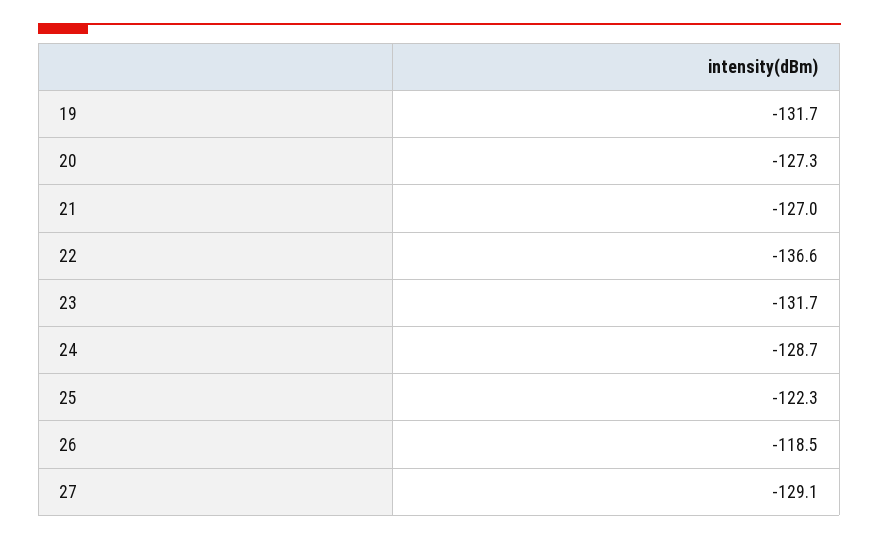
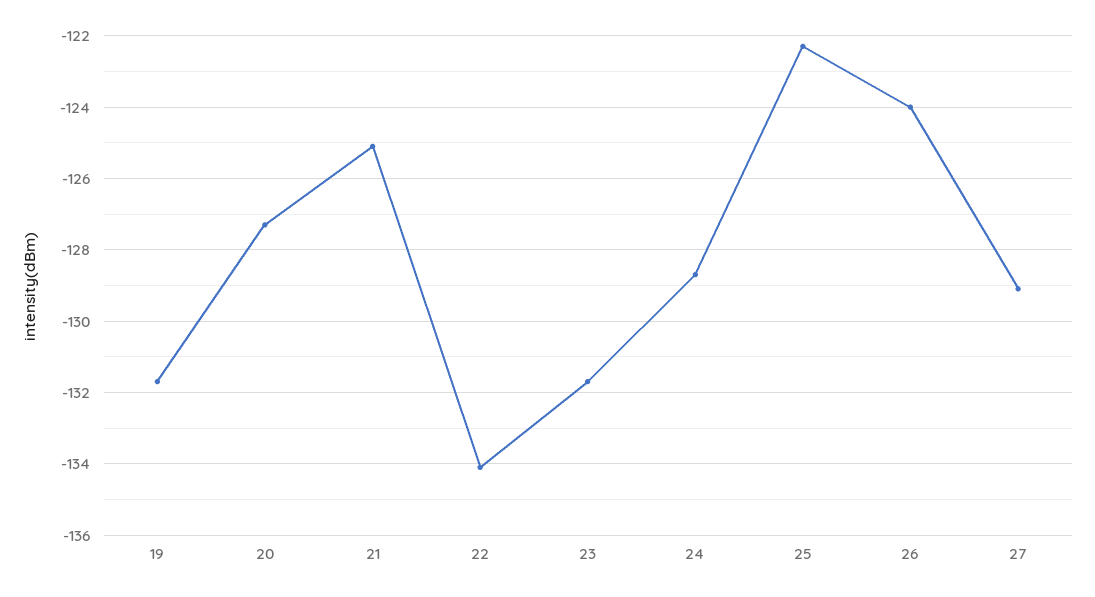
21: -127 -> -125
22: -136.6 -> -134
26: -118.5 -> -124

